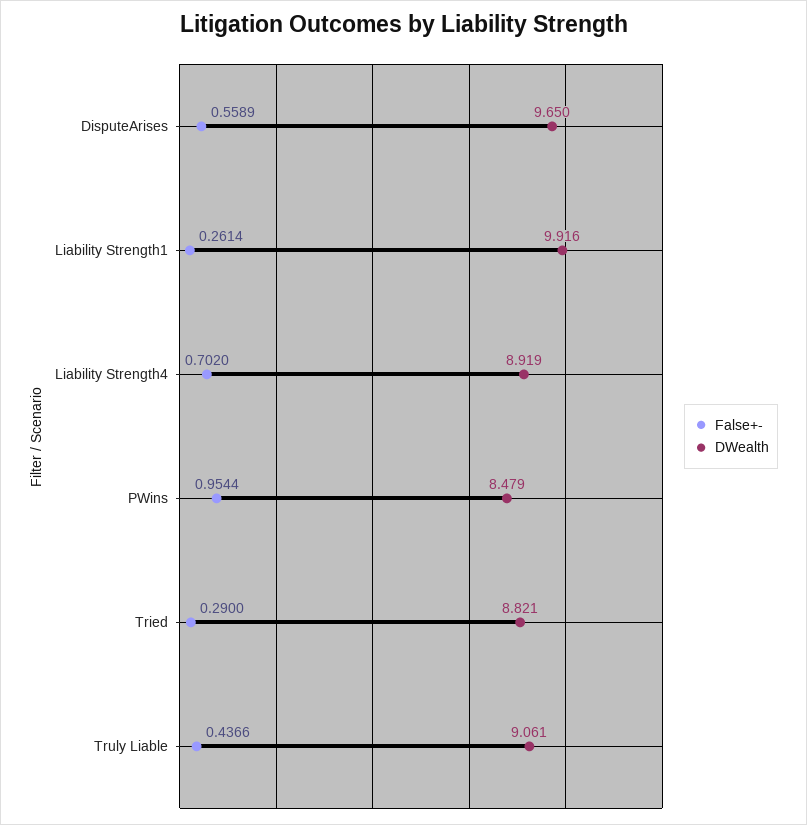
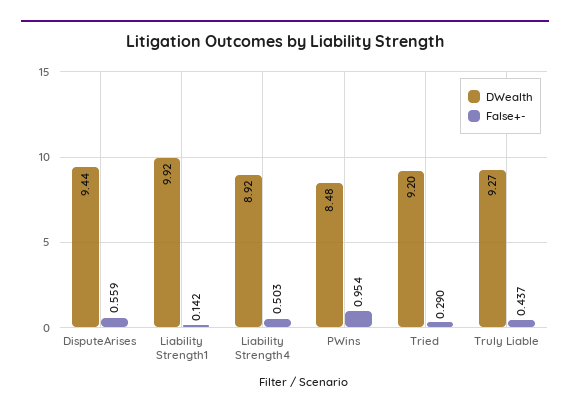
DWealth, DisputeArises: 9.65 -> 9.44
False+-, Liability Strength1: 0.2614 -> 0.142
False+-, Liability Strength4: 0.702 -> 0.503
DWealth, Tried: 8.821 -> 9.2
DWealth, Truly Liable: 9.061 -> 9.27

